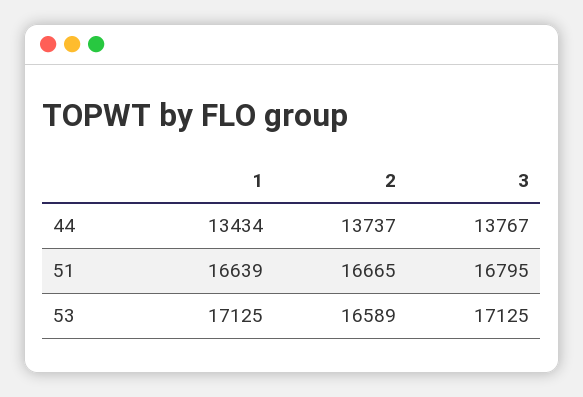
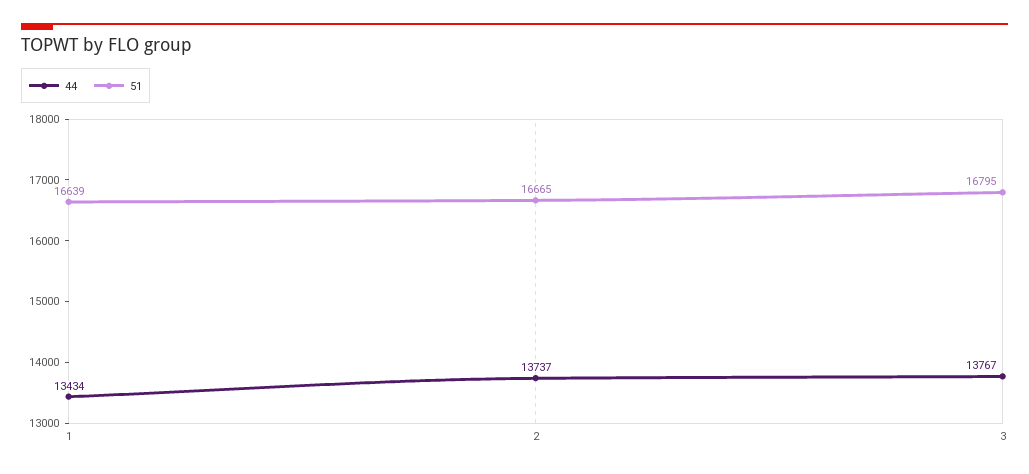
53, 1: 17125 -> none
53, 2: 16589 -> none
53, 3: 17125 -> none

